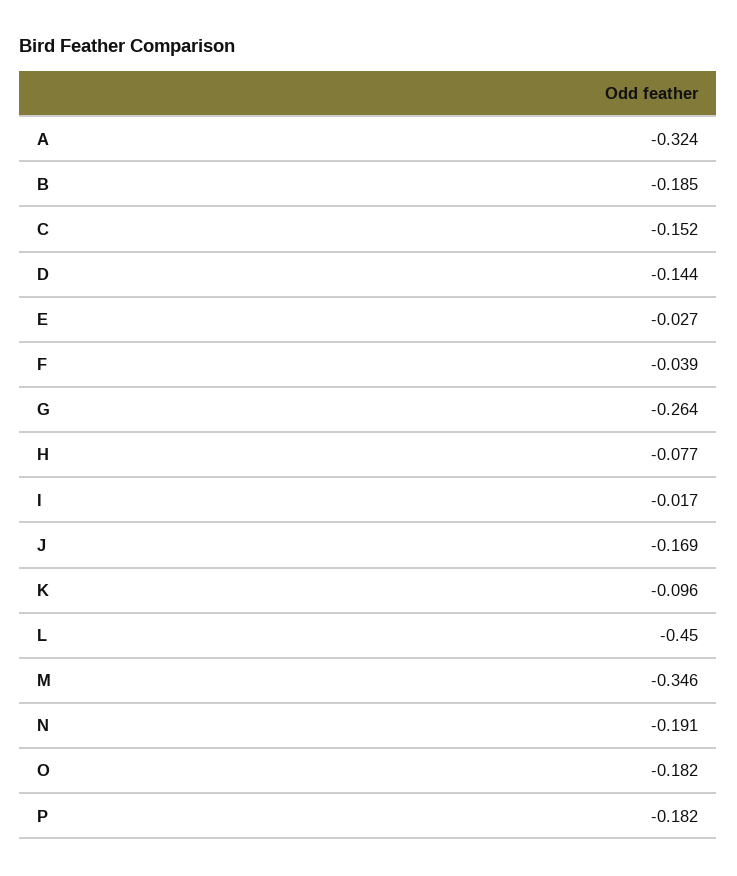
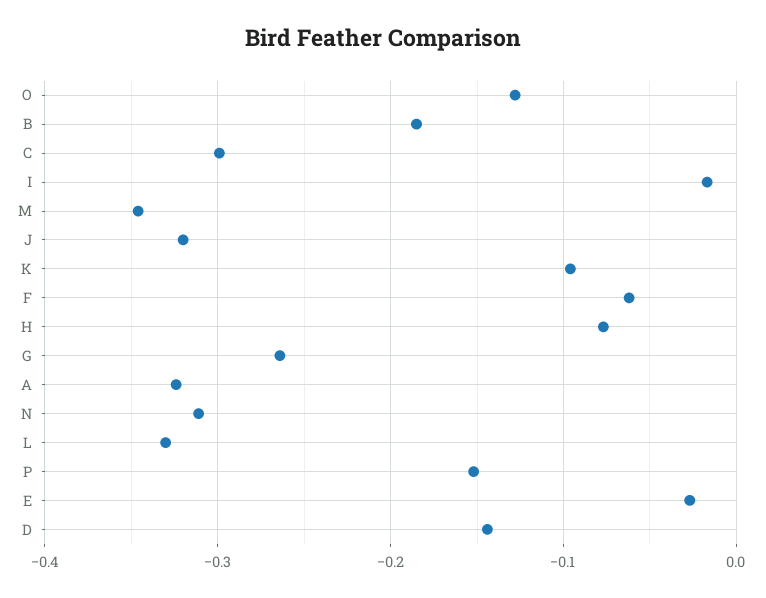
C: -0.152 -> -0.3
F: -0.039 -> -0.06
J: -0.169 -> -0.32
L: -0.45 -> -0.33
N: -0.191 -> -0.31
O: -0.182 -> -0.13
P: -0.182 -> -0.15

